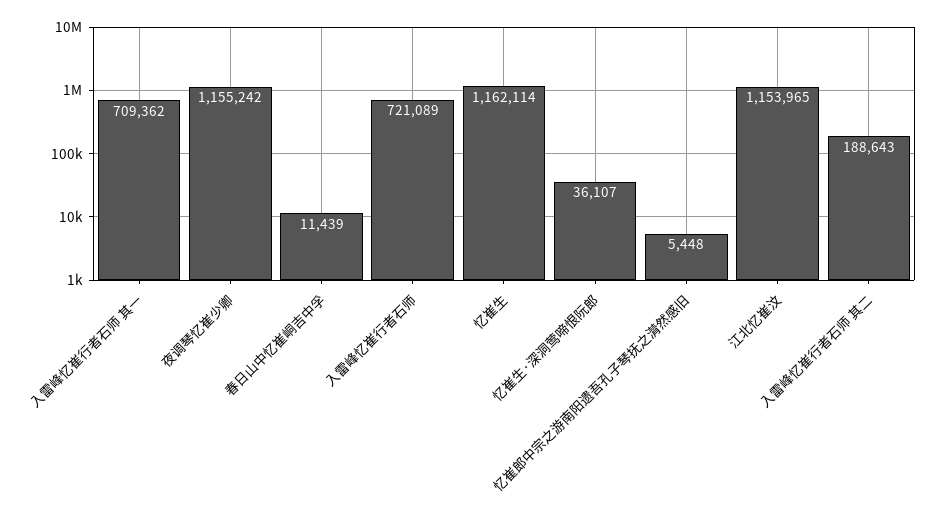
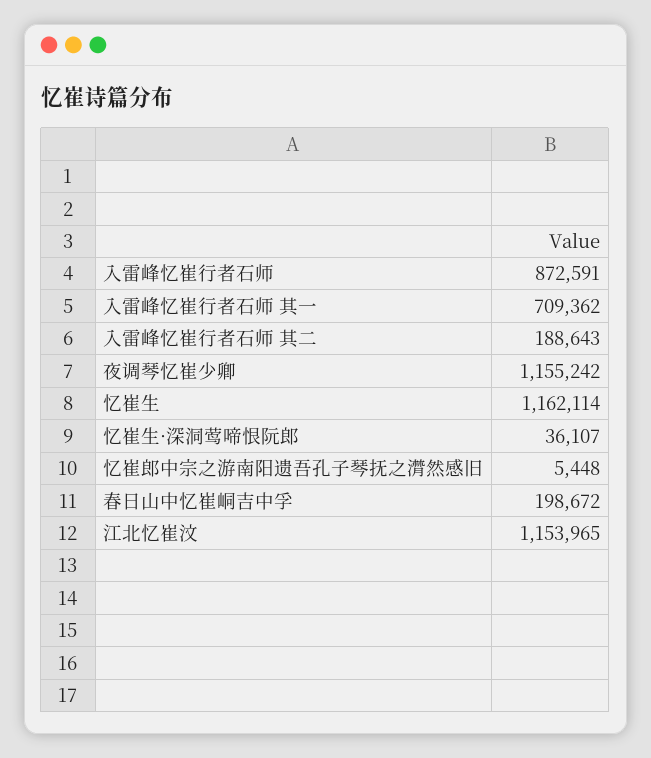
春日山中忆崔峒吉中孚: 11439 -> 198672
入雷峰忆崔行者石师: 721089 -> 872591

